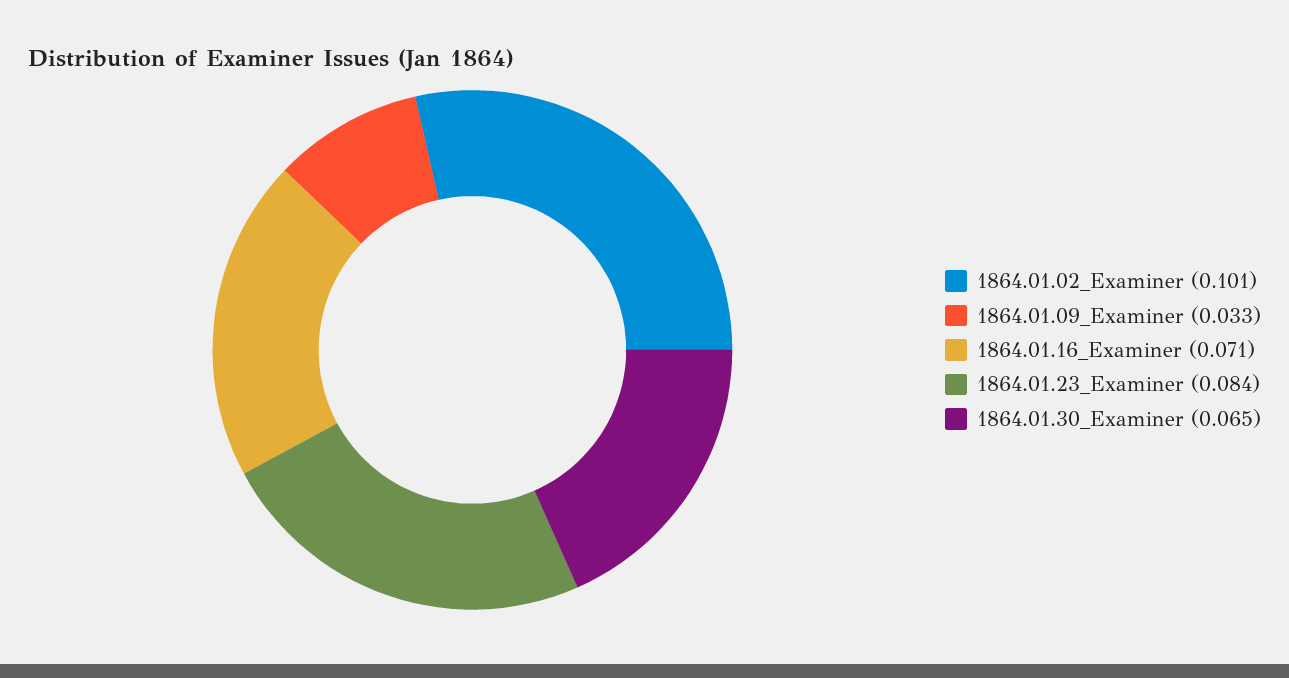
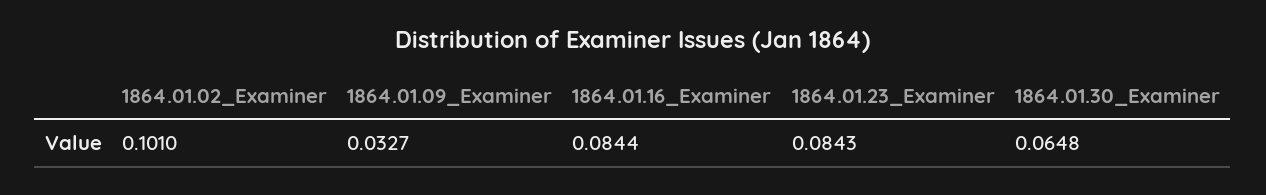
1864.01.16_Examiner: 0.071 -> 0.0844

